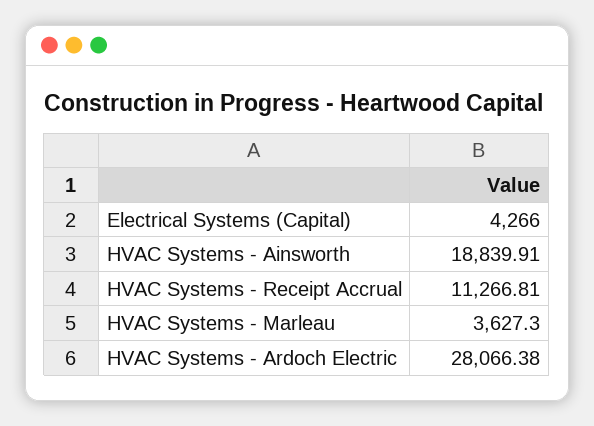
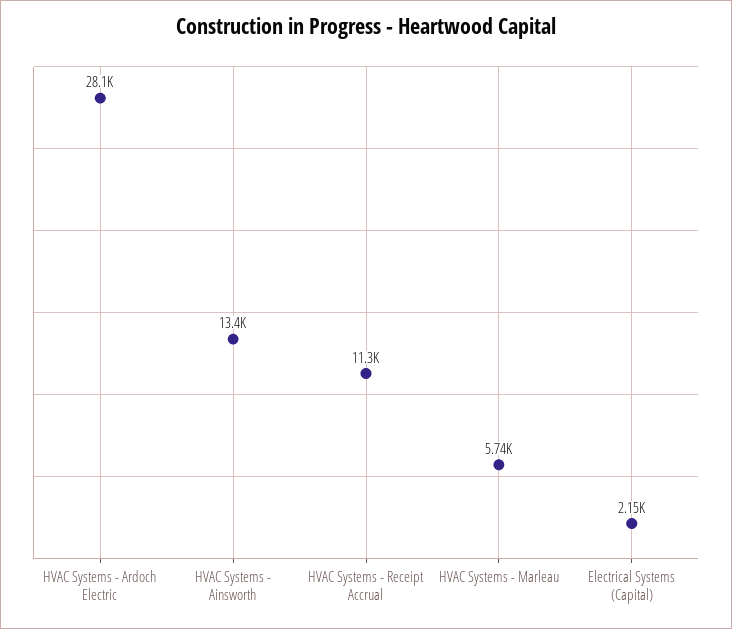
Electrical Systems (Capital): 4266 -> 2150
HVAC Systems - Ainsworth: 18839.91 -> 13400
HVAC Systems - Marleau: 3627.3 -> 5740

